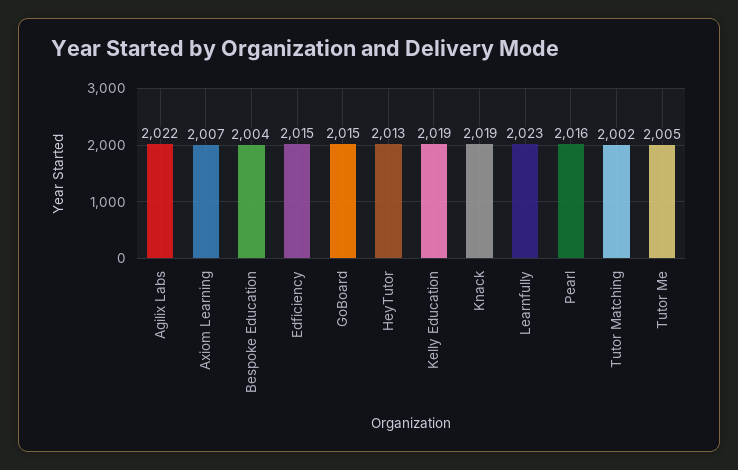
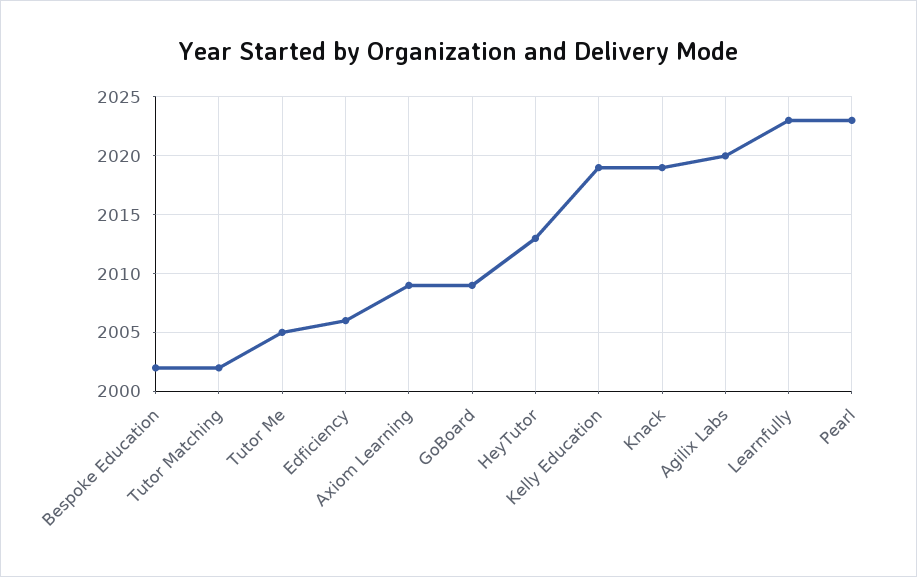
Agilix Labs: 2022 -> 2020
Axiom Learning: 2007 -> 2009
Bespoke Education: 2004 -> 2002
Edficiency: 2015 -> 2006
GoBoard: 2015 -> 2009
Pearl: 2016 -> 2023

